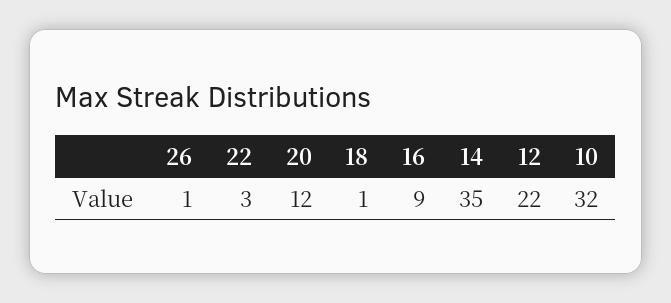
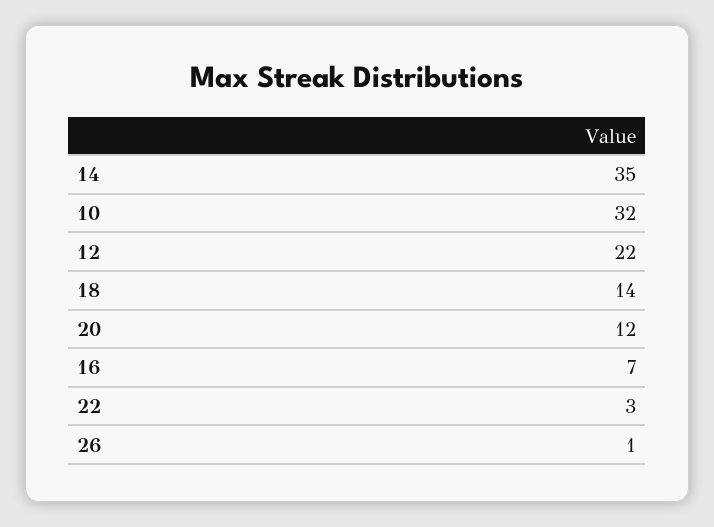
18: 1 -> 14
16: 9 -> 7

